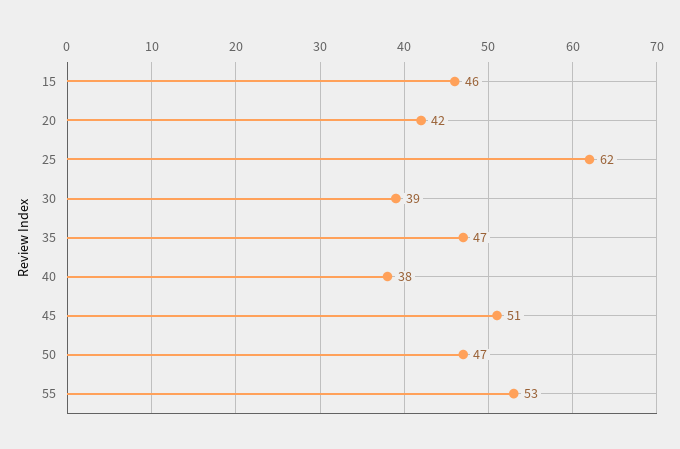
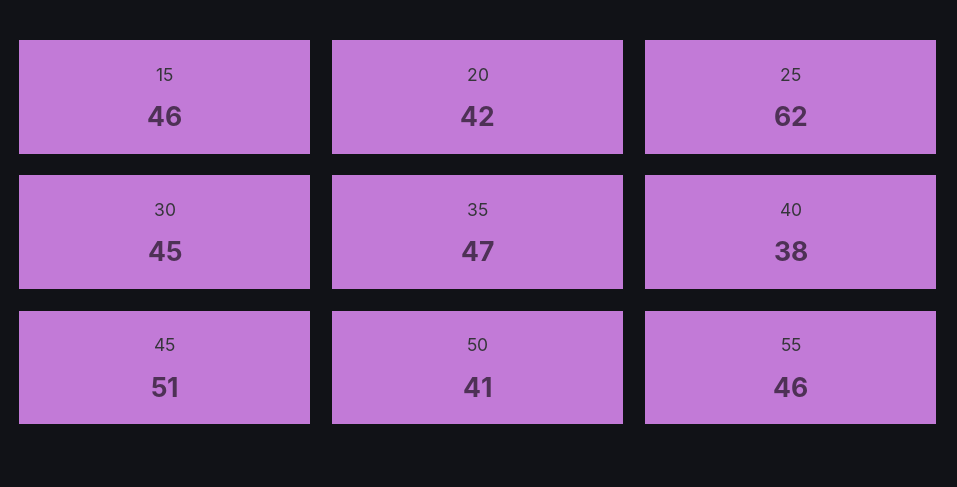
30: 39 -> 45
50: 47 -> 41
55: 53 -> 46

